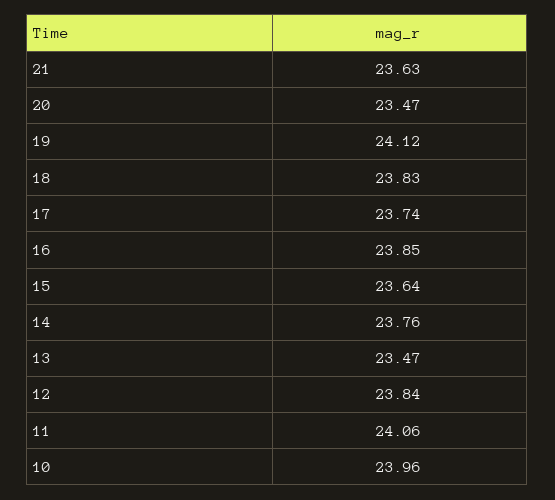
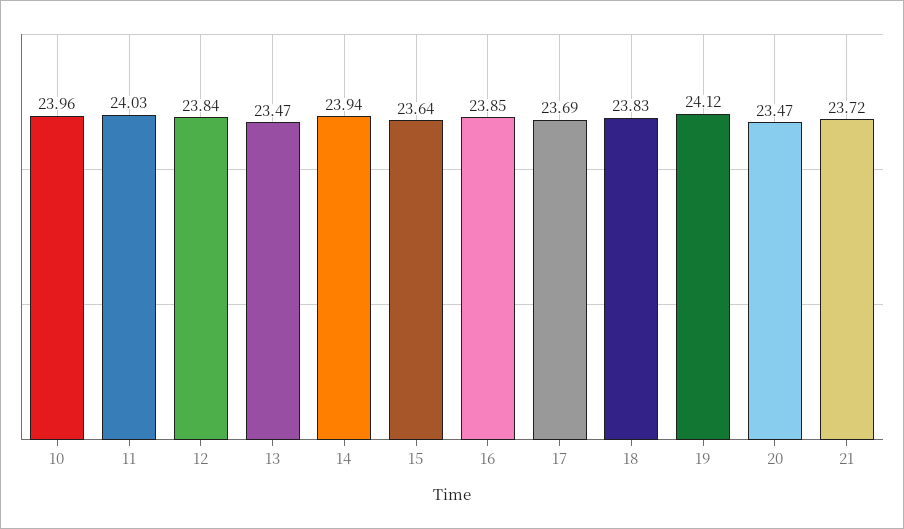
21: 23.63 -> 23.72
17: 23.74 -> 23.69
14: 23.76 -> 23.94
11: 24.06 -> 24.03

